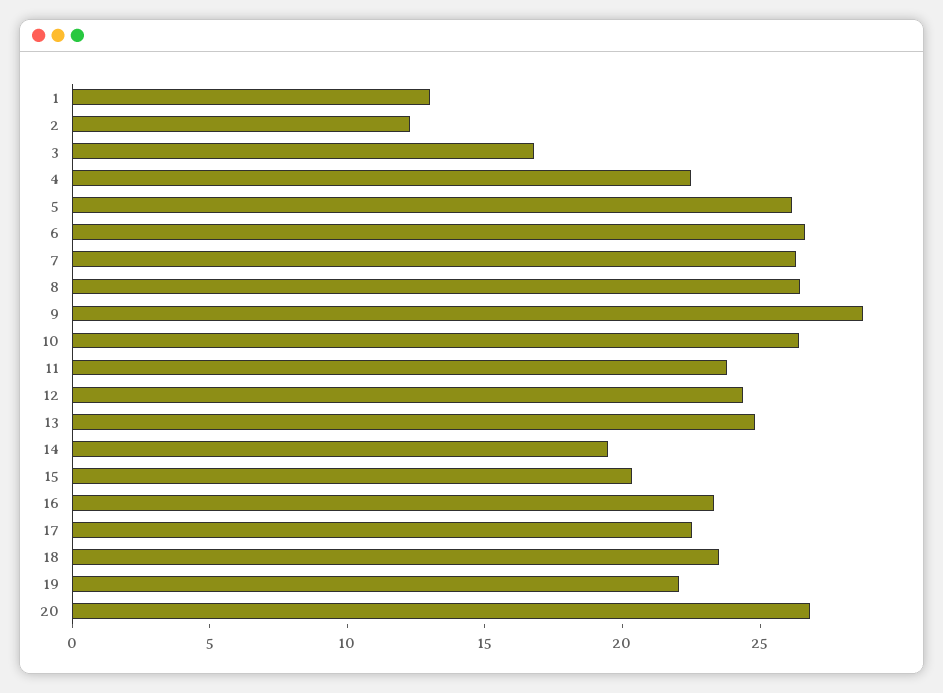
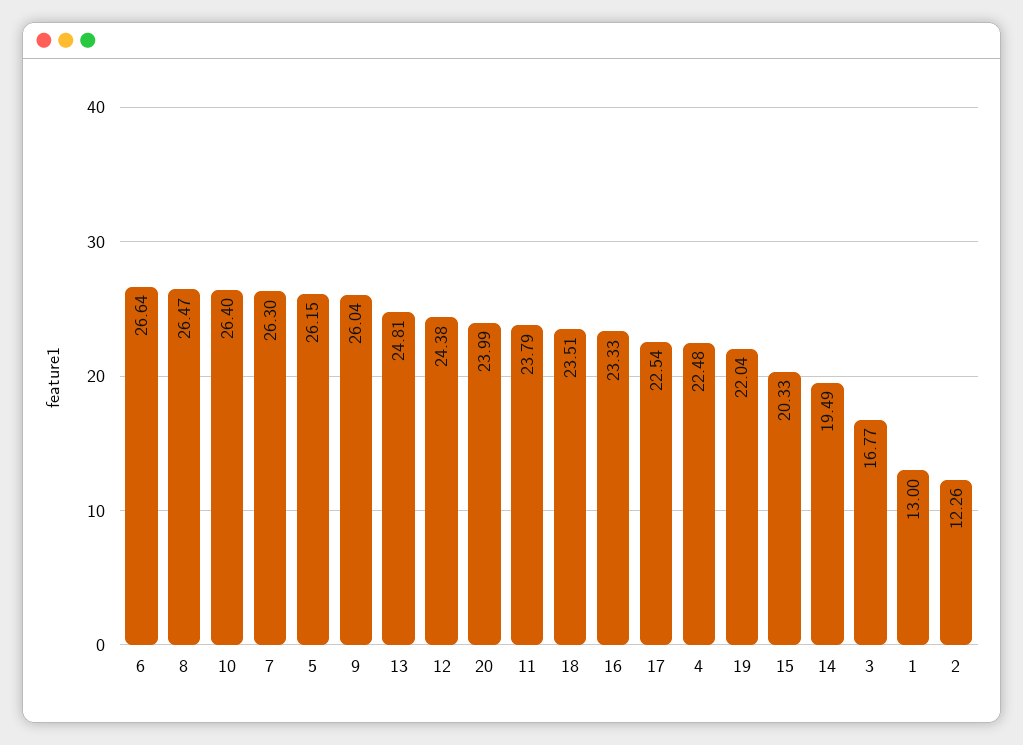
9: 29 -> 26.04
20: 27 -> 23.99

